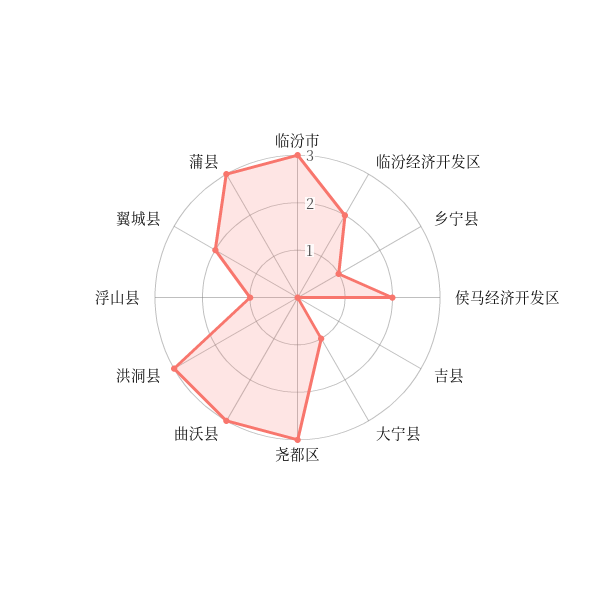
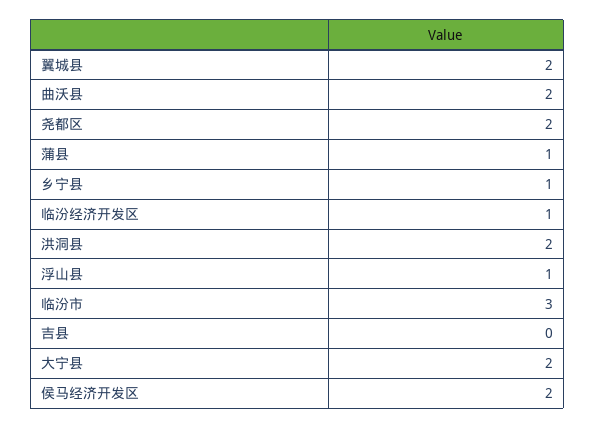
临汾经济开发区: 2 -> 1
大宁县: 1 -> 2
尧都区: 3 -> 2
曲沃县: 3 -> 2
洪洞县: 3 -> 2
蒲县: 3 -> 1

